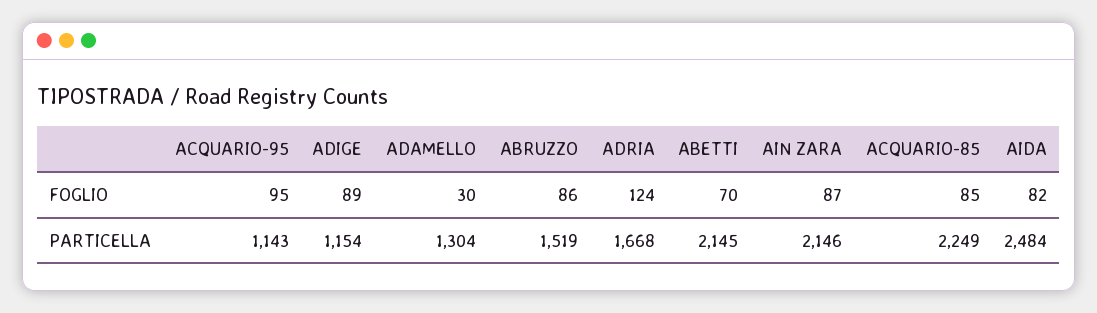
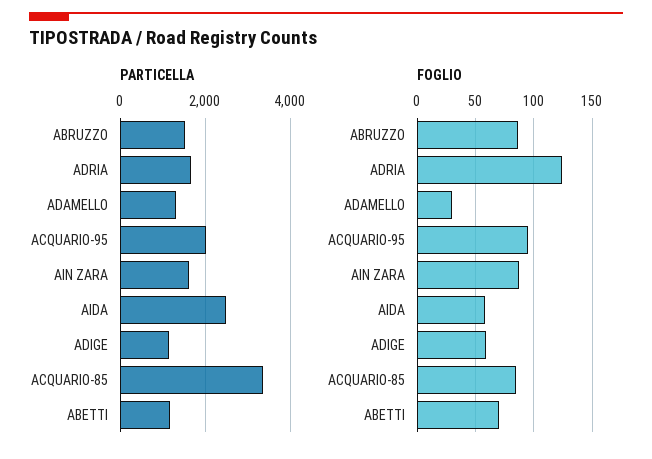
FOGLIO, ADIGE: 89 -> 60
FOGLIO, AIDA: 82 -> 60
PARTICELLA, ACQUARIO-95: 1143 -> 2000
PARTICELLA, ABETTI: 2145 -> 1200
PARTICELLA, AIN ZARA: 2146 -> 1600
PARTICELLA, ACQUARIO-85: 2249 -> 3400

